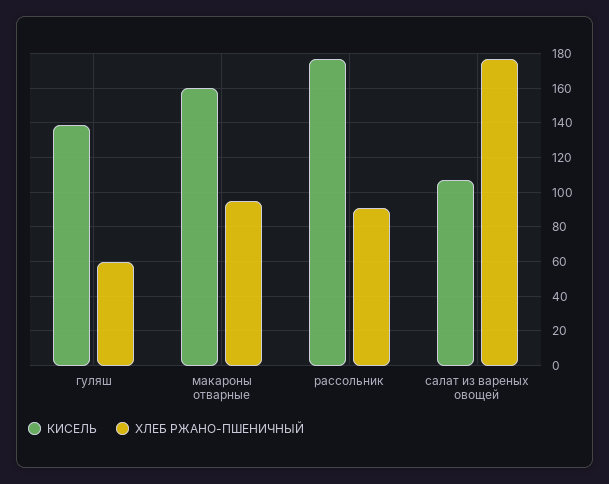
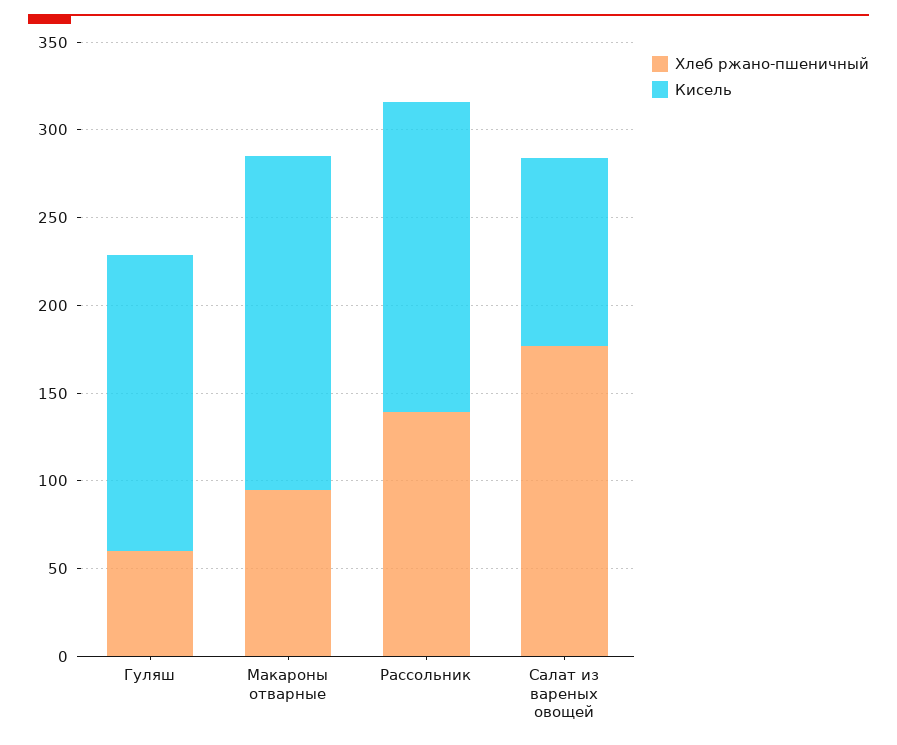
КИСЕЛЬ, гуляш: 140 -> 170
КИСЕЛЬ, макароны отварные: 160 -> 190
ХЛЕБ РЖАНО-ПШЕНИЧНЫЙ, рассольник: 90 -> 140

